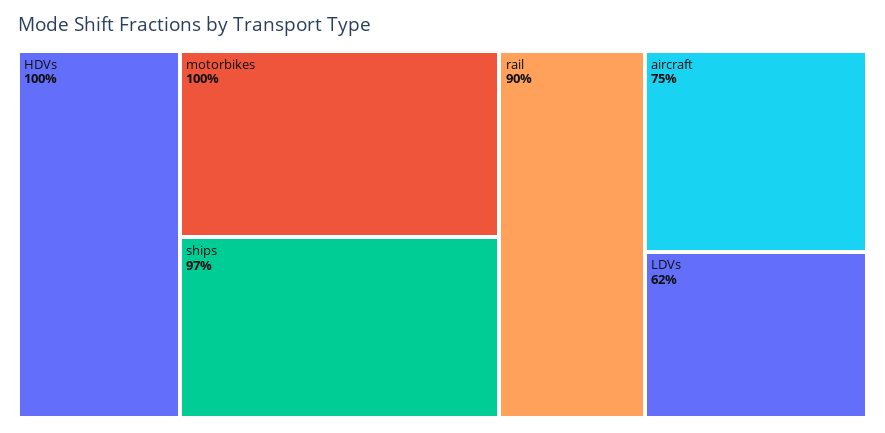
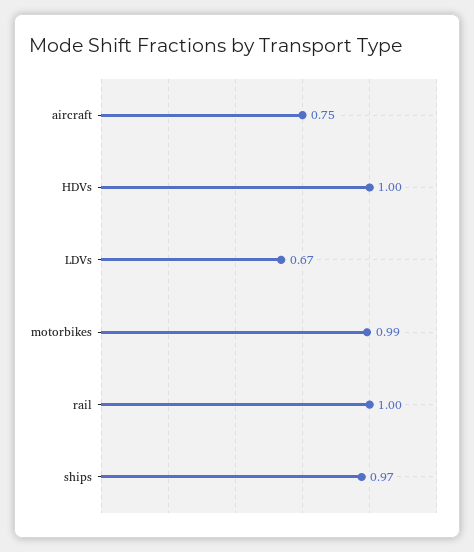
motorbikes: 1 -> 0.99
rail: 0.9 -> 1
LDVs: 0.62 -> 0.67

